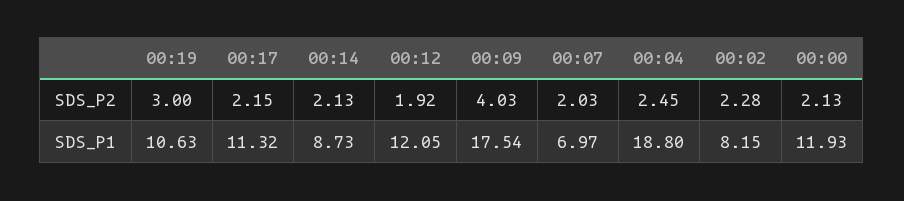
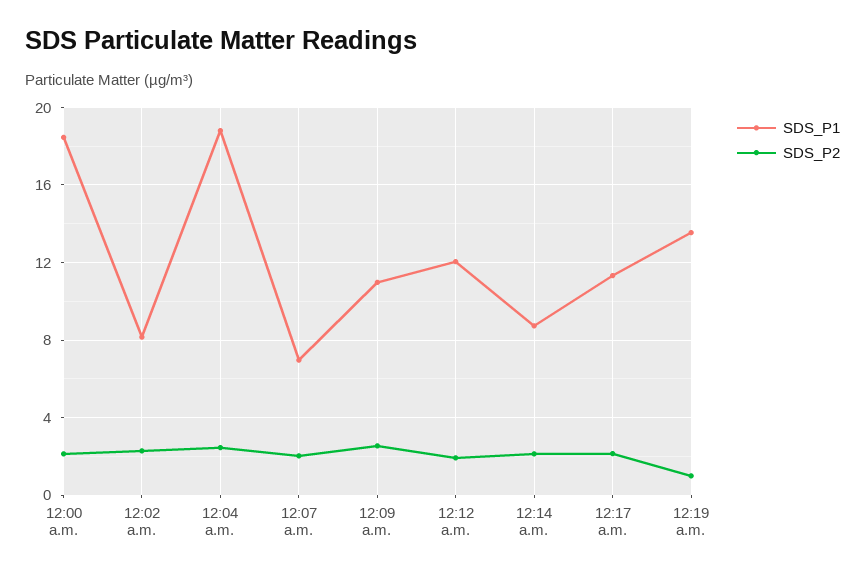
SDS_P2, 00:19: 3 -> 1
SDS_P2, 00:09: 4.03 -> 2.5
SDS_P1, 00:19: 10.63 -> 13.5
SDS_P1, 00:09: 17.54 -> 11
SDS_P1, 00:00: 11.93 -> 18.5

